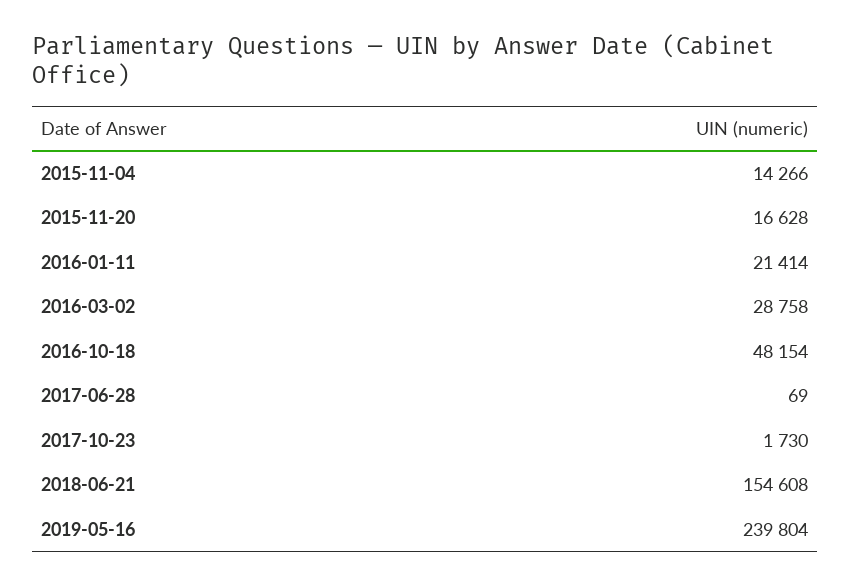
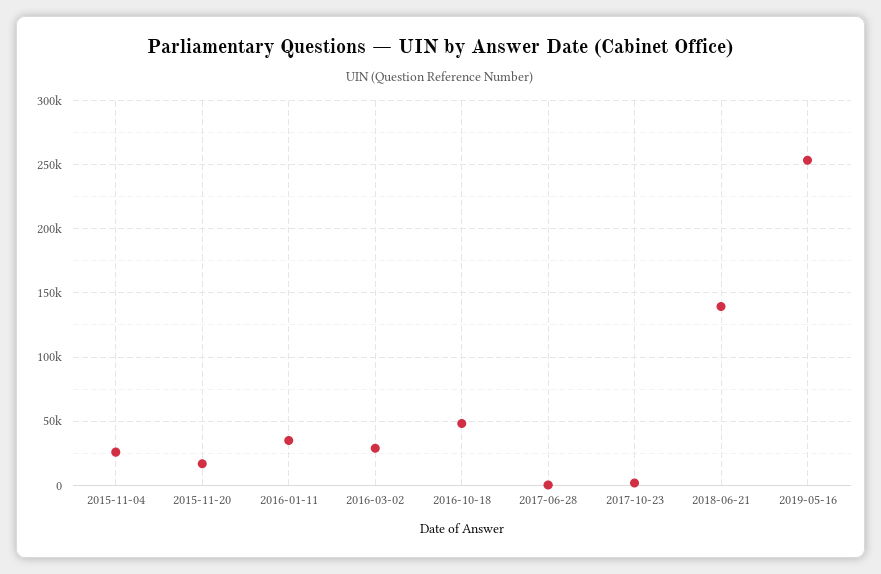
2015-11-04: 14266 -> 25000
2016-01-11: 21414 -> 35000
2018-06-21: 154608 -> 140000
2019-05-16: 239804 -> 255000

